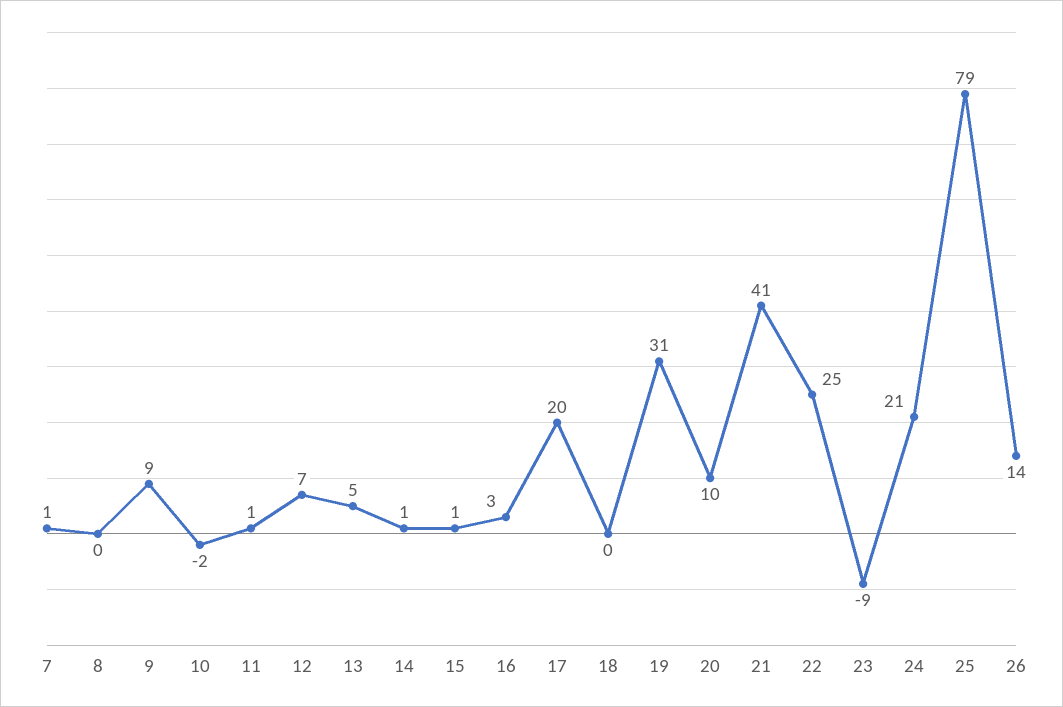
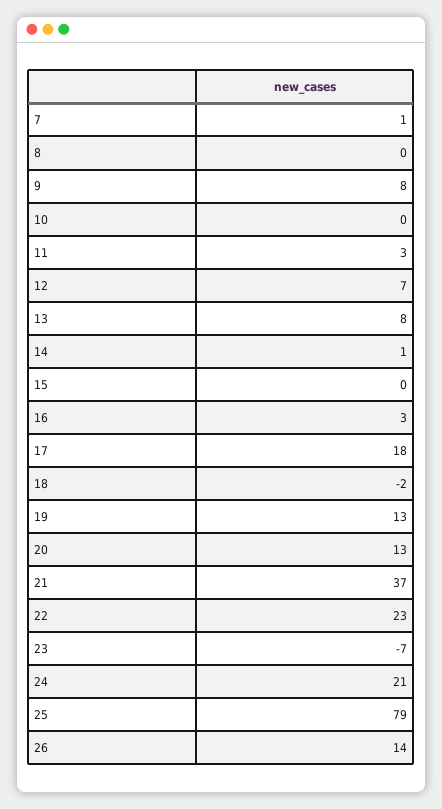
9: 9 -> 8
10: -2 -> 0
11: 1 -> 3
13: 5 -> 8
15: 1 -> 0
17: 20 -> 18
18: 0 -> -2
19: 31 -> 13
20: 10 -> 13
21: 41 -> 37
22: 25 -> 23
23: -9 -> -7

